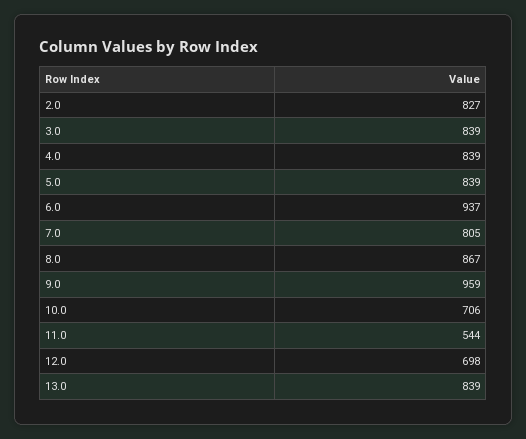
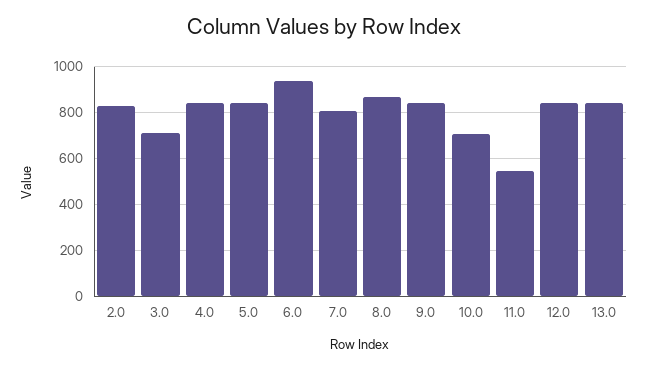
3.0: 839 -> 700
9.0: 959 -> 850
12.0: 698 -> 850

